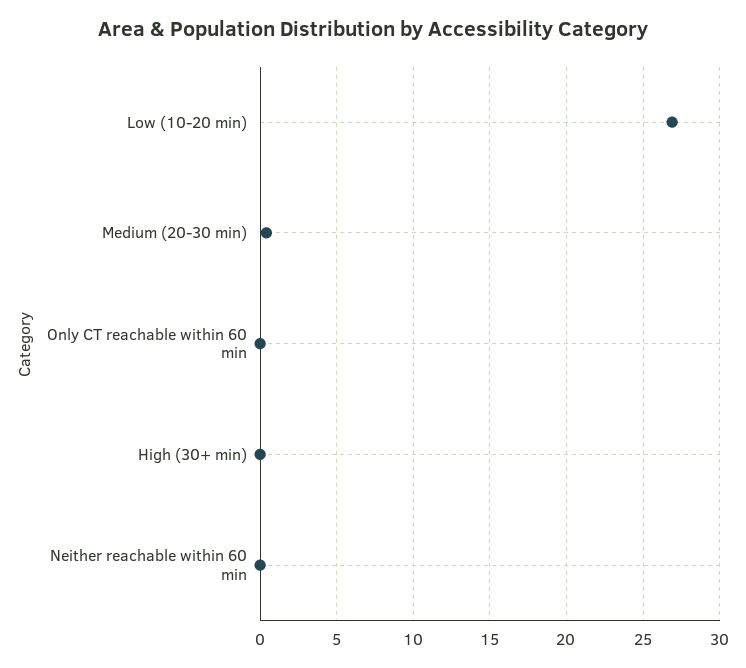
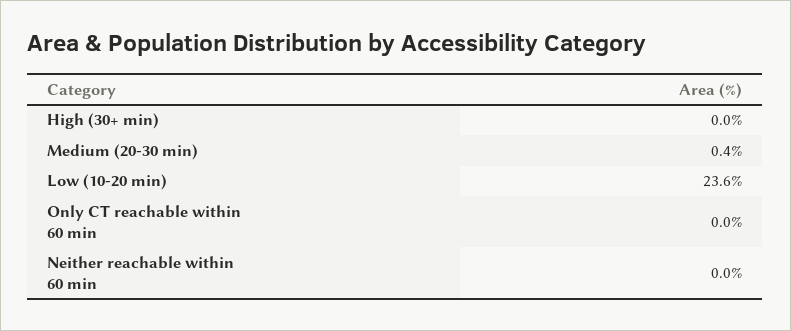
Low (10-20 min): 27 -> 23.6

